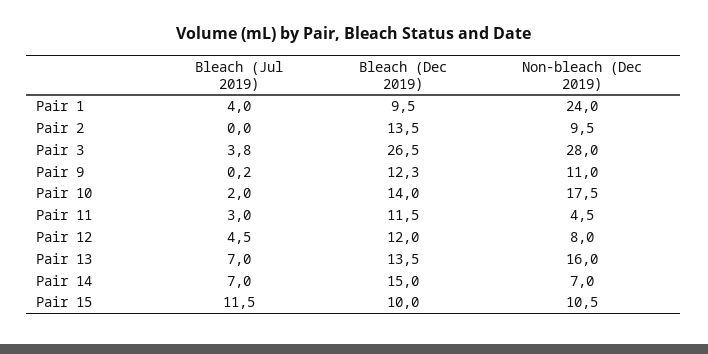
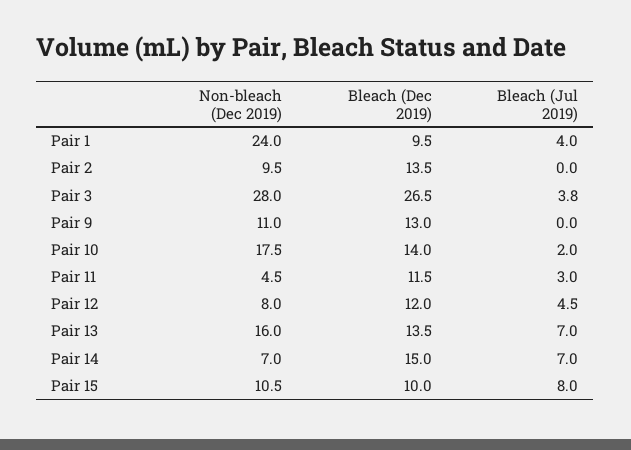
Bleach (Jul 2019), Pair 9: 0.2 -> 0
Bleach (Dec 2019), Pair 9: 12.3 -> 13
Bleach (Jul 2019), Pair 15: 11.5 -> 8

